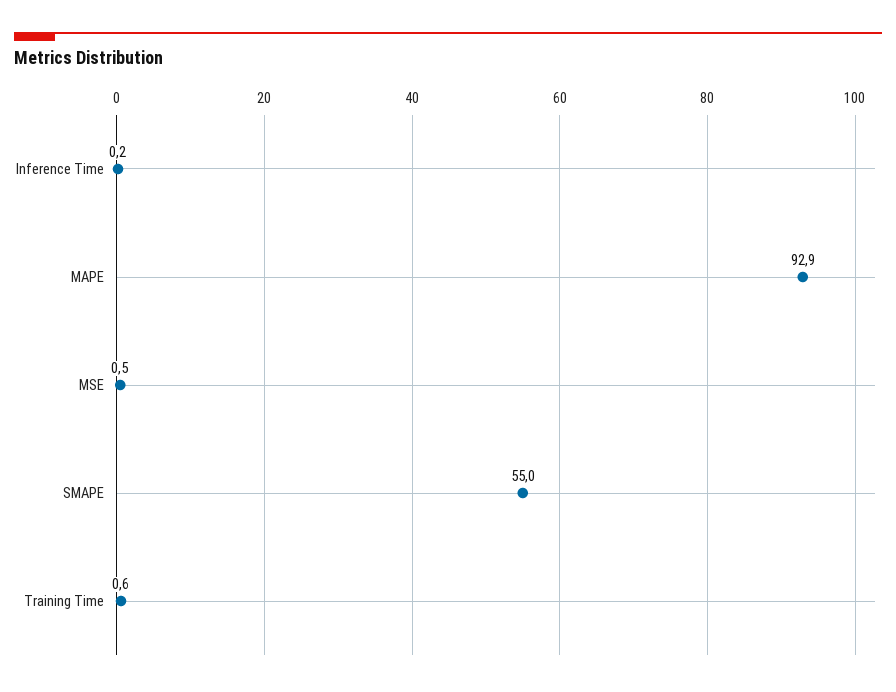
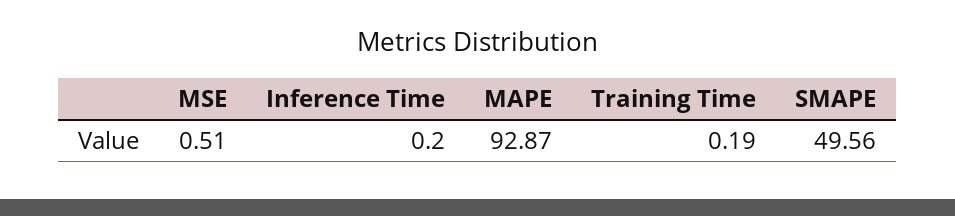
SMAPE: 55 -> 49.56
Training Time: 0.6 -> 0.19

